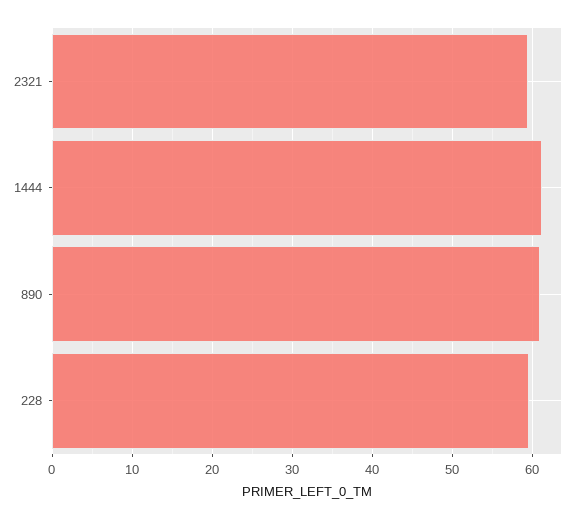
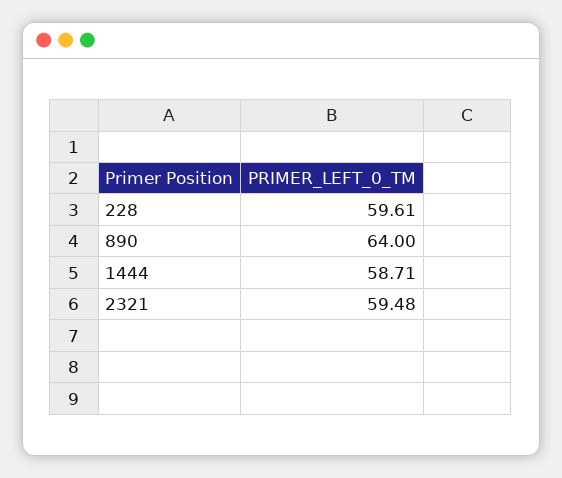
1444: 61 -> 58.71
890: 61 -> 64

